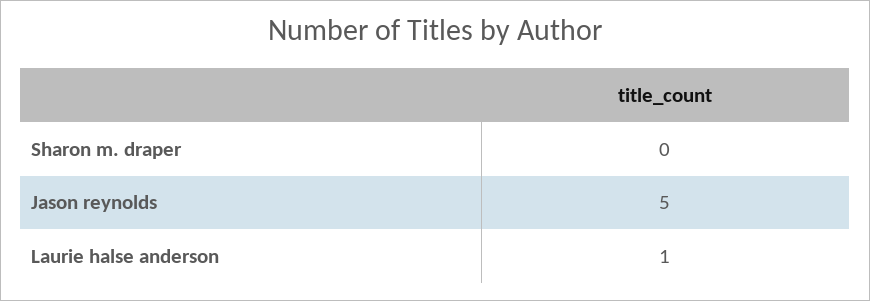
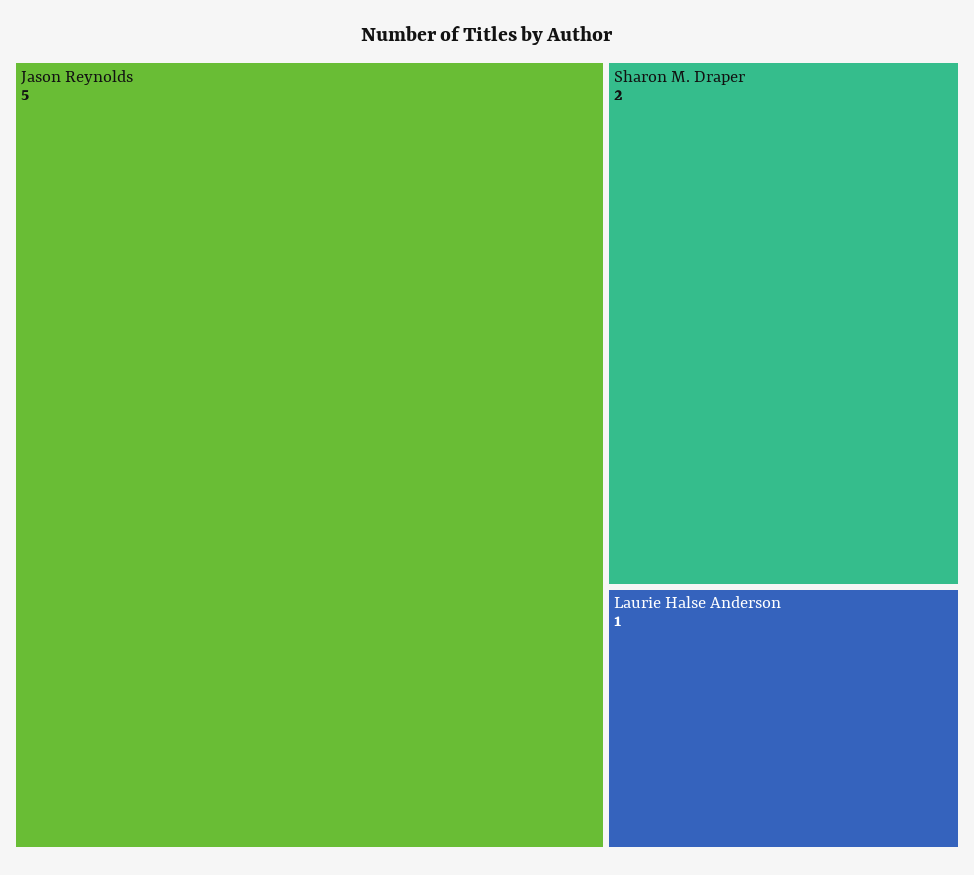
Sharon m. draper: 0 -> 2

